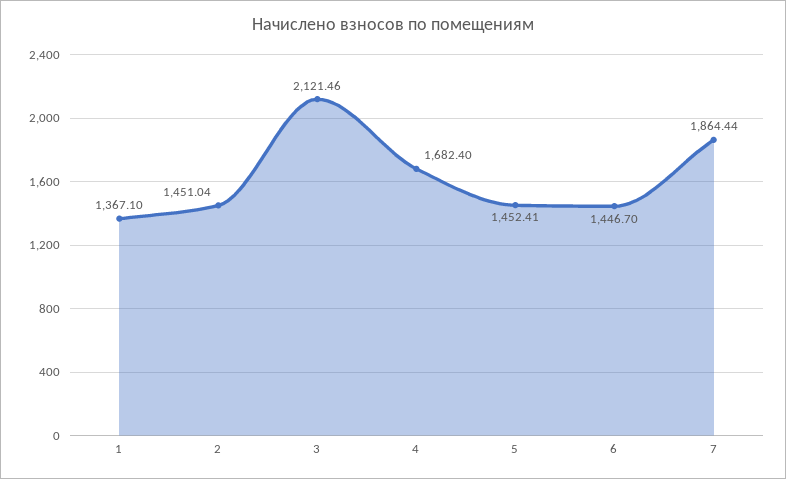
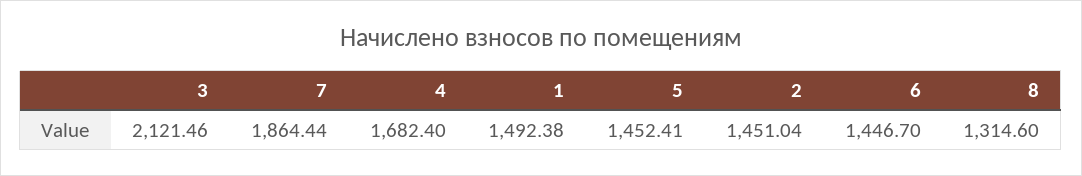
1: 1367.1 -> 1492.38
8: none -> 1314.6

